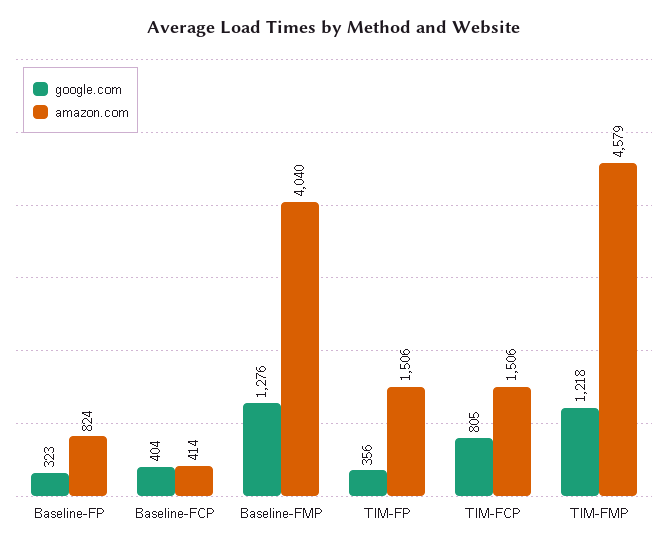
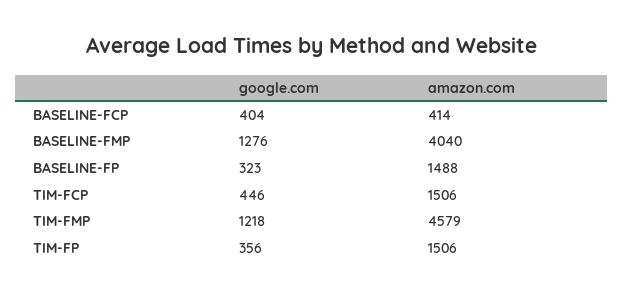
amazon.com, Baseline-FP: 824 -> 1488
google.com, TIM-FCP: 805 -> 446

